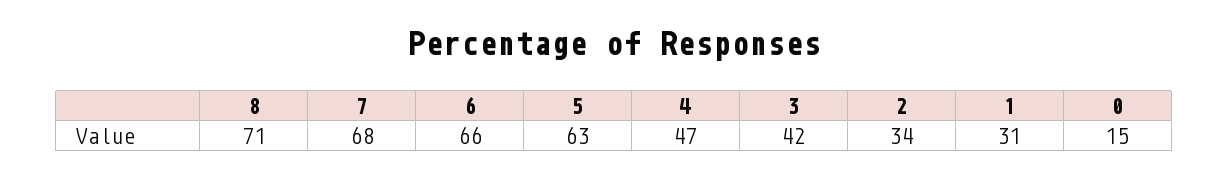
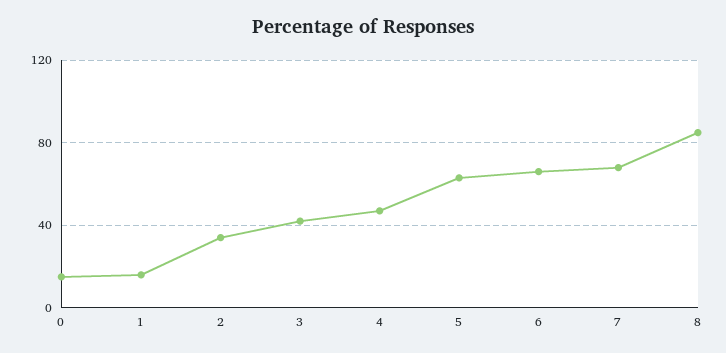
8: 71 -> 85
1: 31 -> 15

